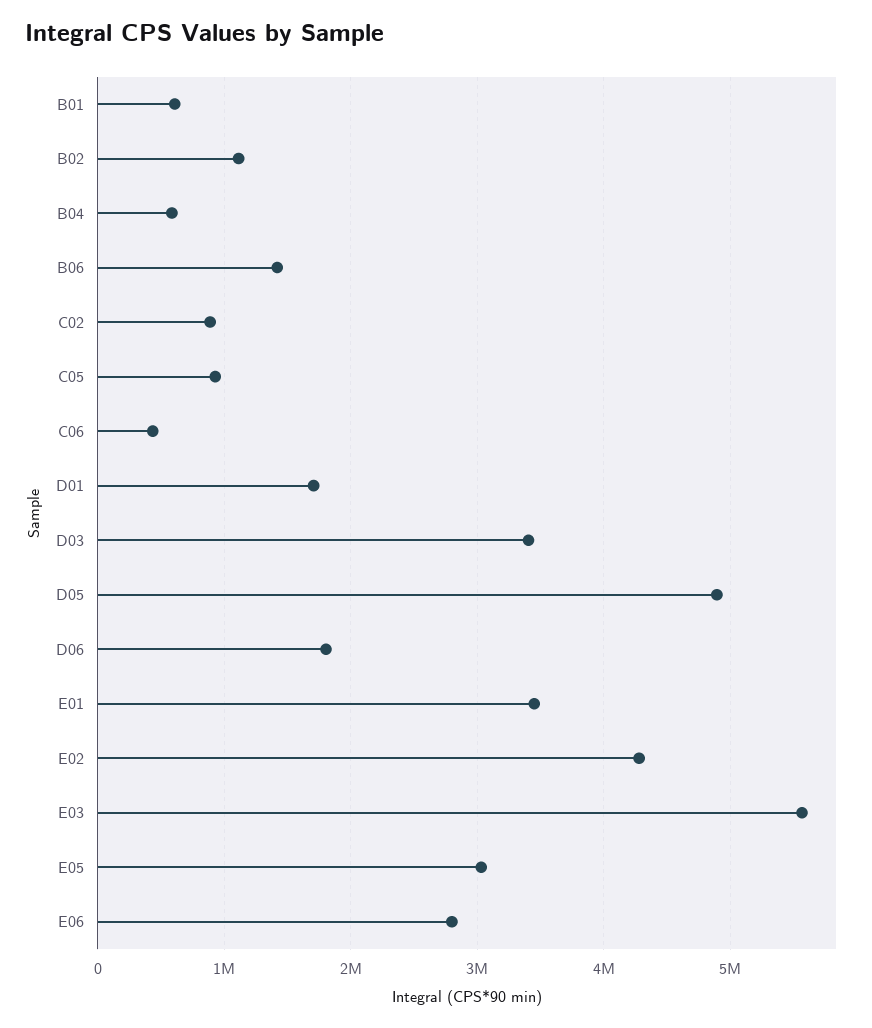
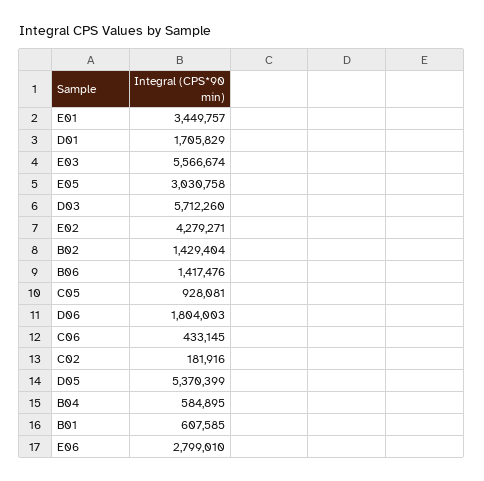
B02: 1100000 -> 1429404
C02: 900000 -> 181916
D03: 3400000 -> 5712260
D05: 4900000 -> 5370399

